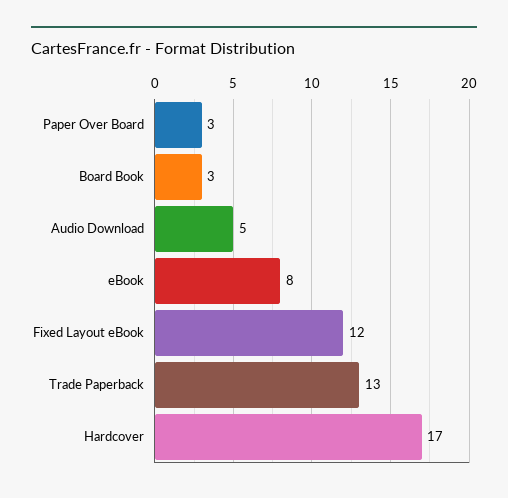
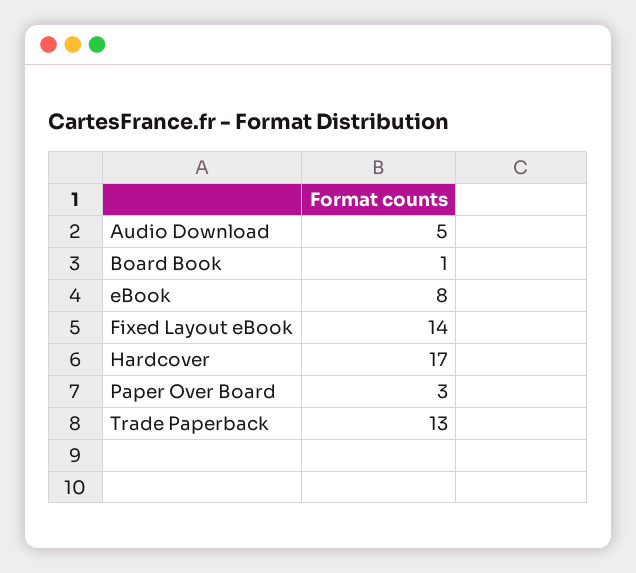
Board Book: 3 -> 1
Fixed Layout eBook: 12 -> 14

